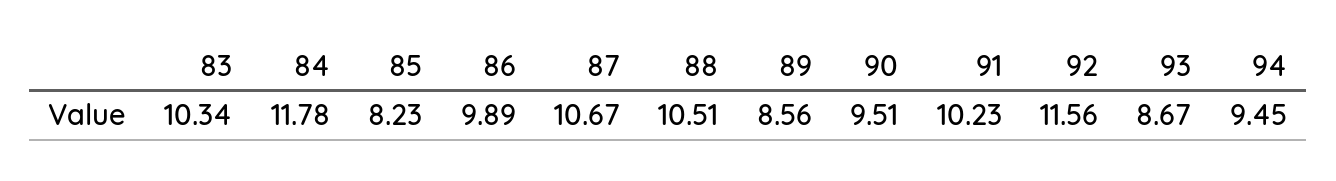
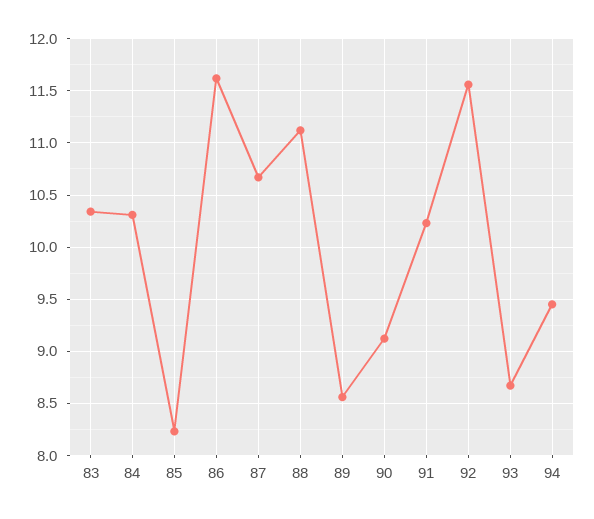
84: 11.78 -> 10.3
86: 9.89 -> 11.6
88: 10.51 -> 11.1
90: 9.51 -> 9.1

